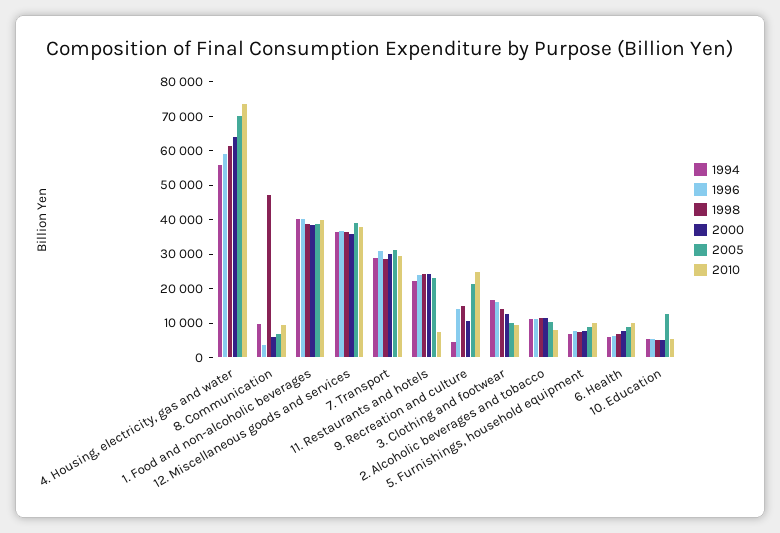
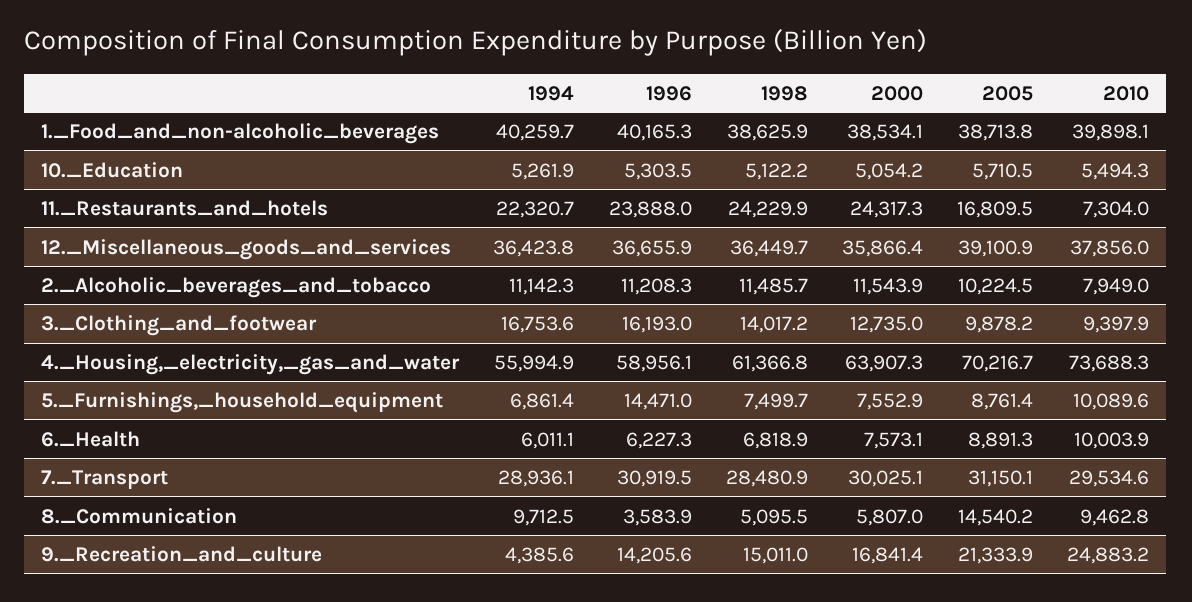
1998, 8. Communication: 47500 -> 5095.5
2005, 8. Communication: 7500 -> 14540.2
2005, 11. Restaurants and hotels: 22500 -> 16809.5
2000, 9. Recreation and culture: 10000 -> 16841.4
1996, 5. Furnishings, household equipment: 7500 -> 14471
2005, 10. Education: 12500 -> 5710.5

